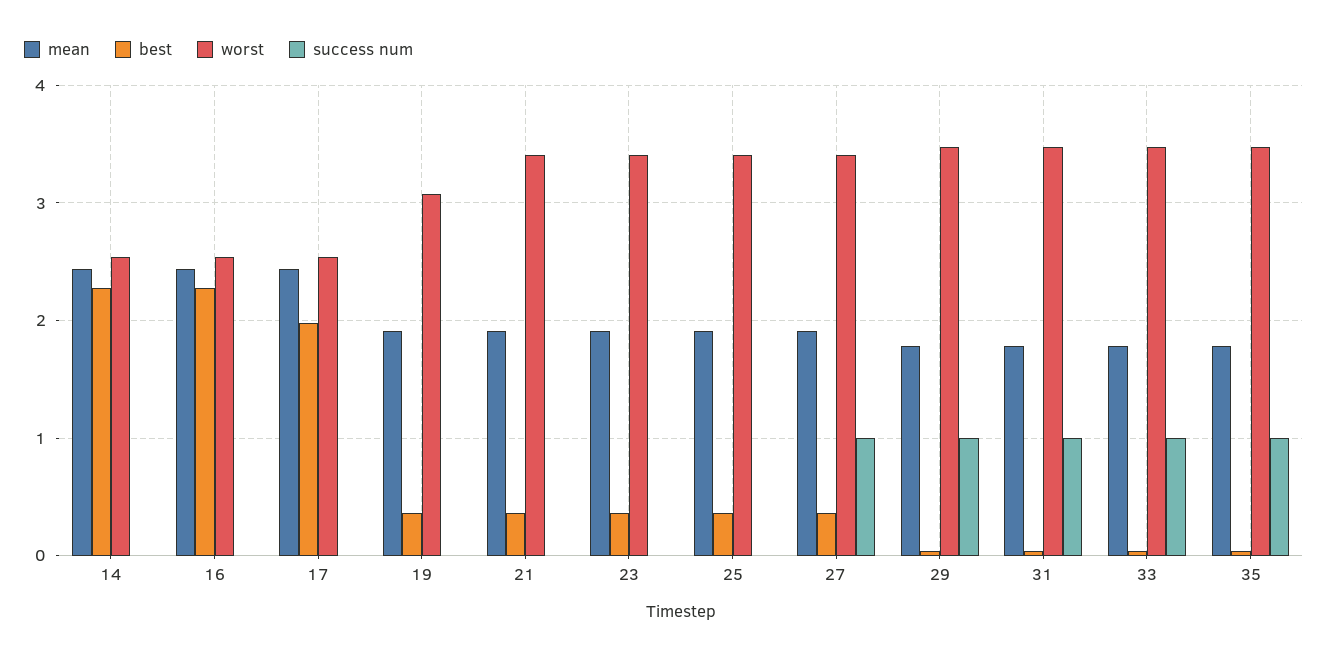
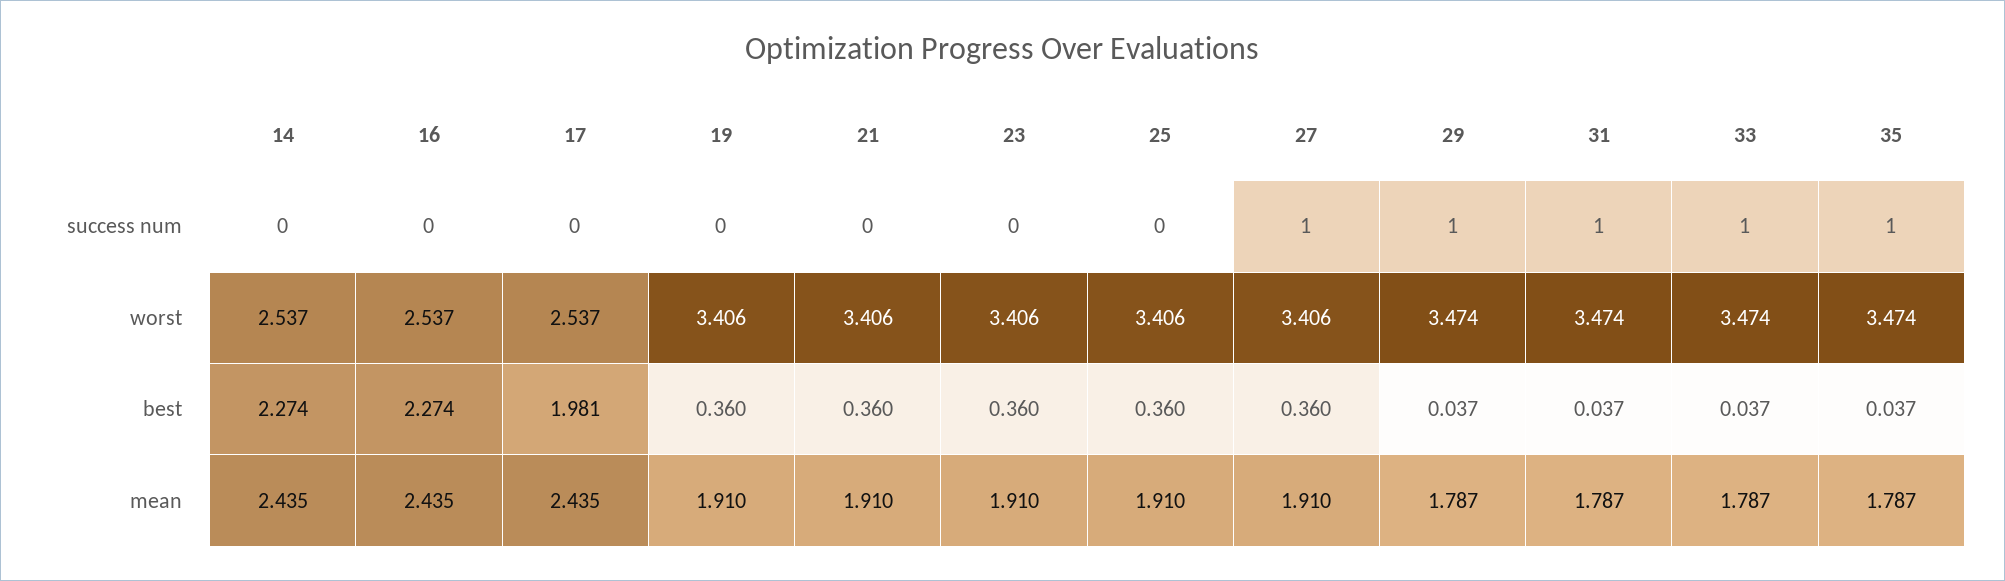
worst, 19: 3.1 -> 3.406

